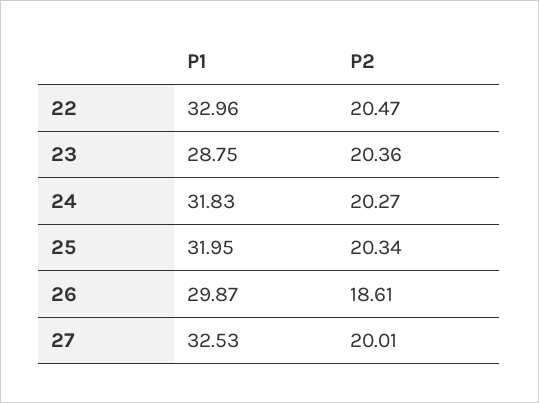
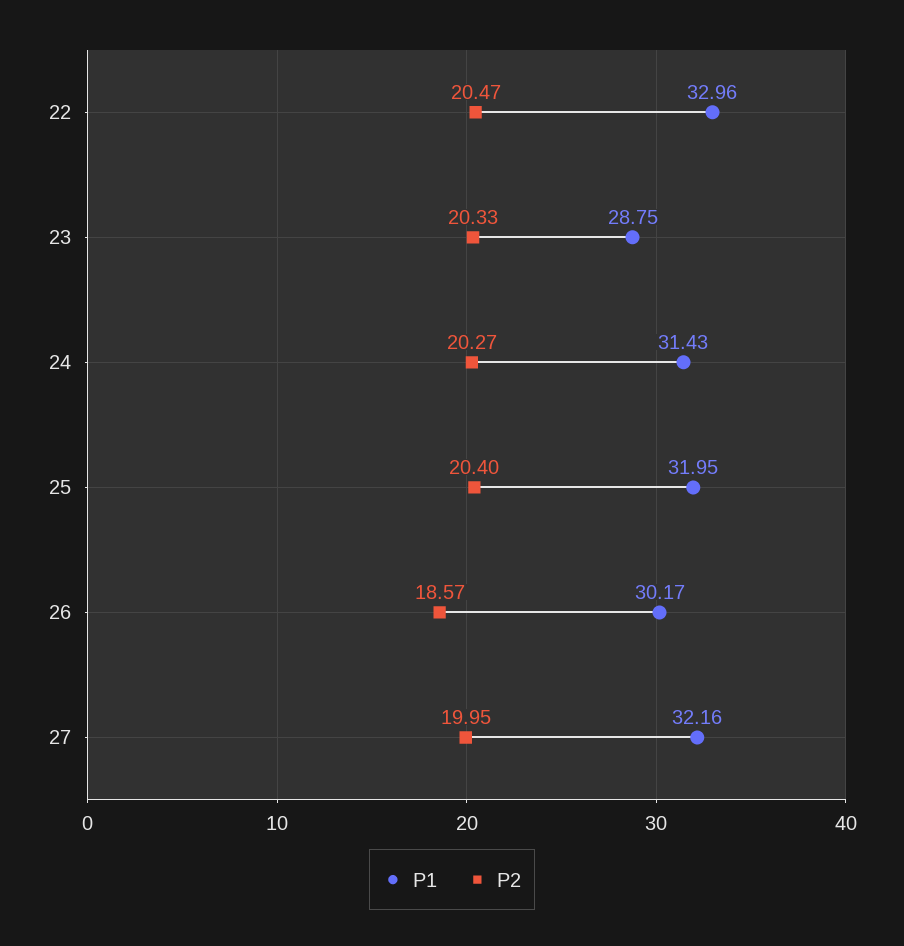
P2, 23: 20.36 -> 20.33
P1, 24: 31.83 -> 31.43
P2, 25: 20.34 -> 20.4
P1, 26: 29.87 -> 30.17
P2, 26: 18.61 -> 18.57
P1, 27: 32.53 -> 32.16
P2, 27: 20.01 -> 19.95

